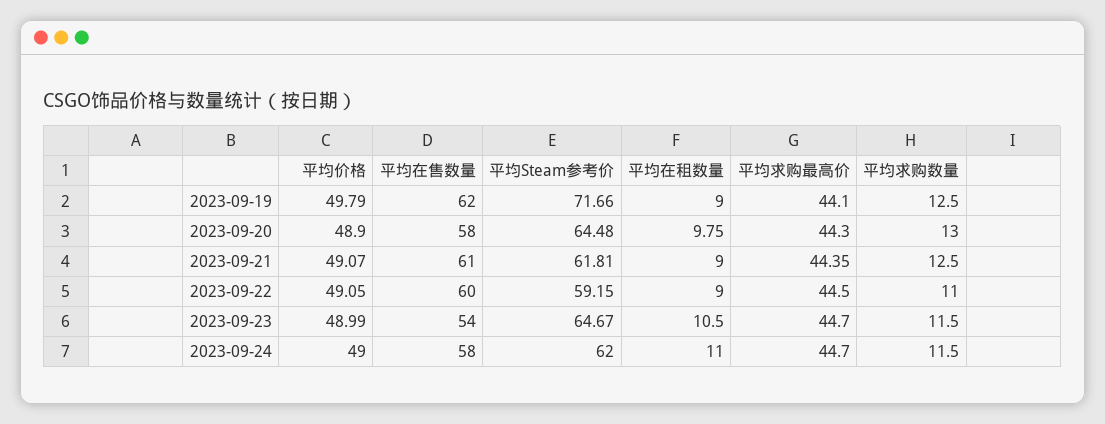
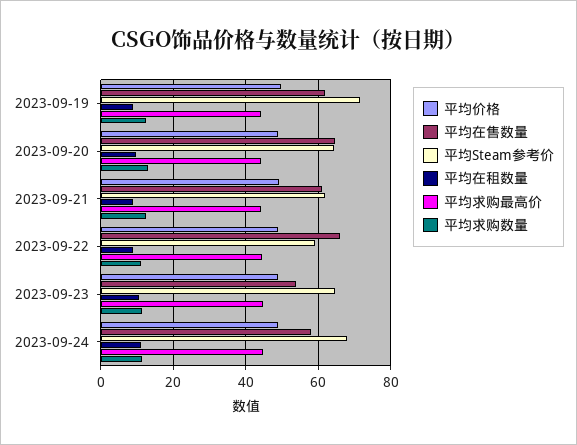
平均在售数量, 2023-09-20: 58 -> 64
平均在售数量, 2023-09-22: 60 -> 66
平均Steam参考价, 2023-09-24: 62 -> 68

